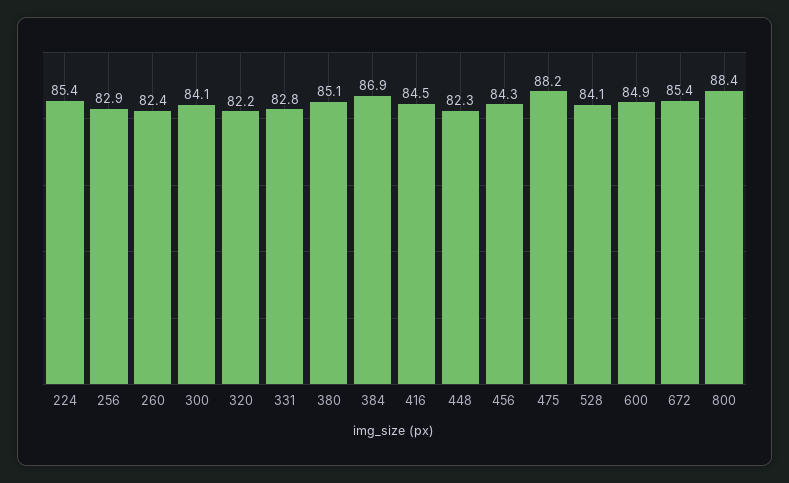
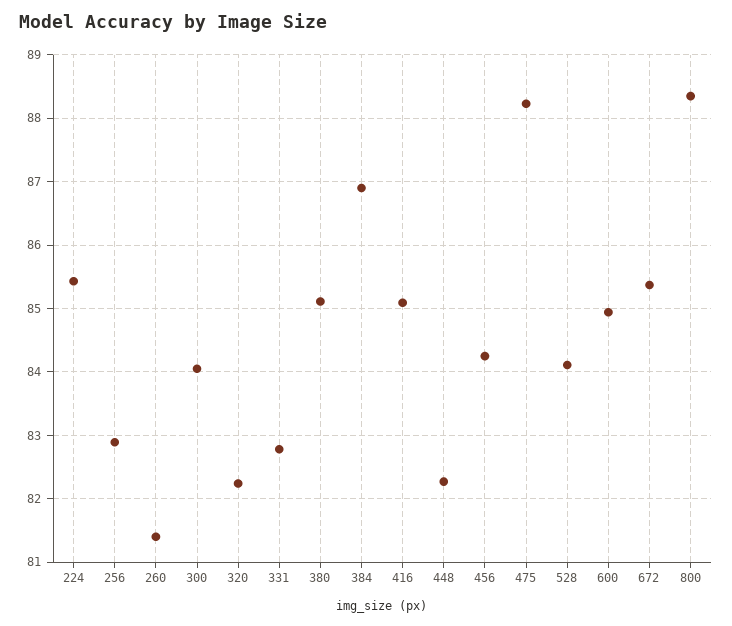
260: 82.4 -> 81.4
416: 84.5 -> 85.1

